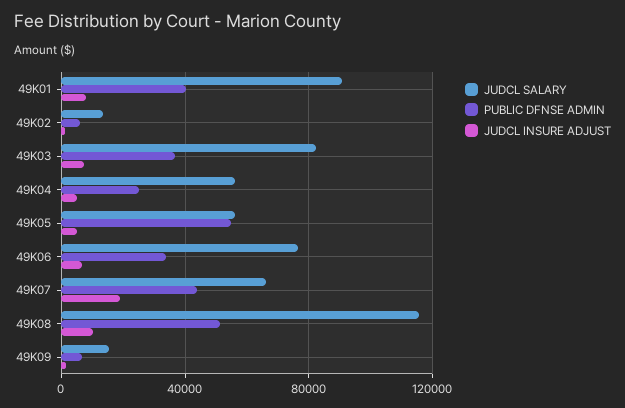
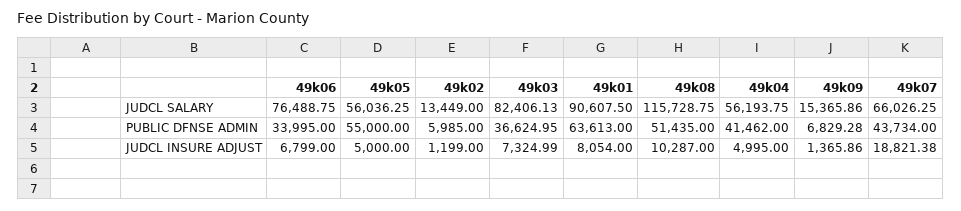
PUBLIC DFNSE ADMIN, 49K01: 40000 -> 63613
PUBLIC DFNSE ADMIN, 49K04: 25000 -> 41462

